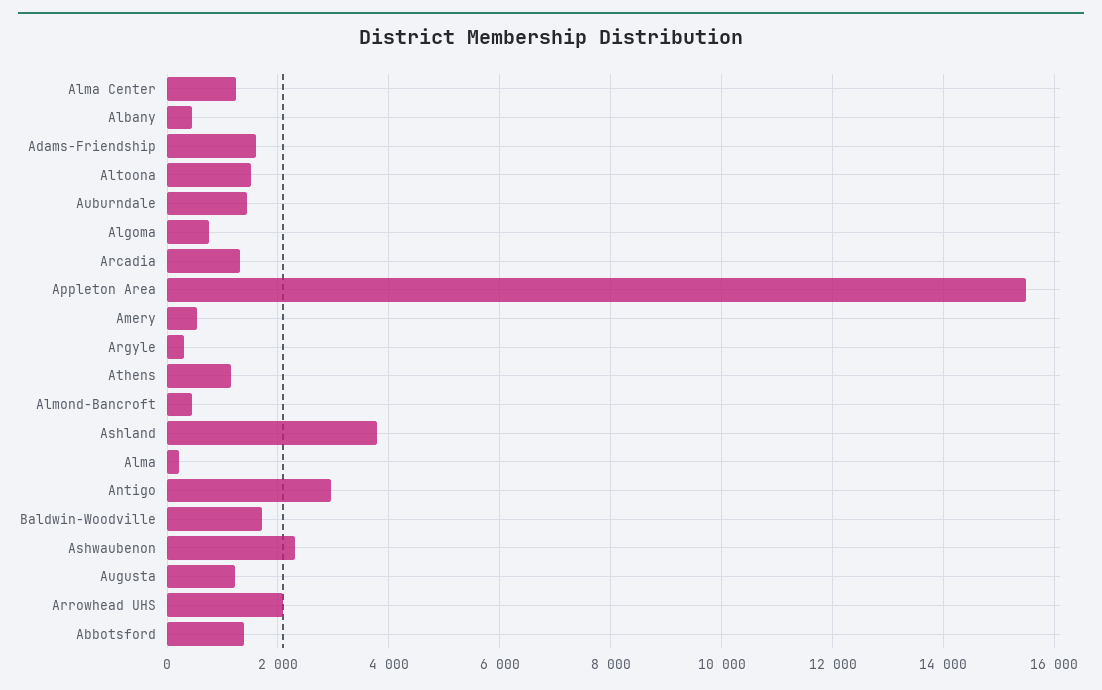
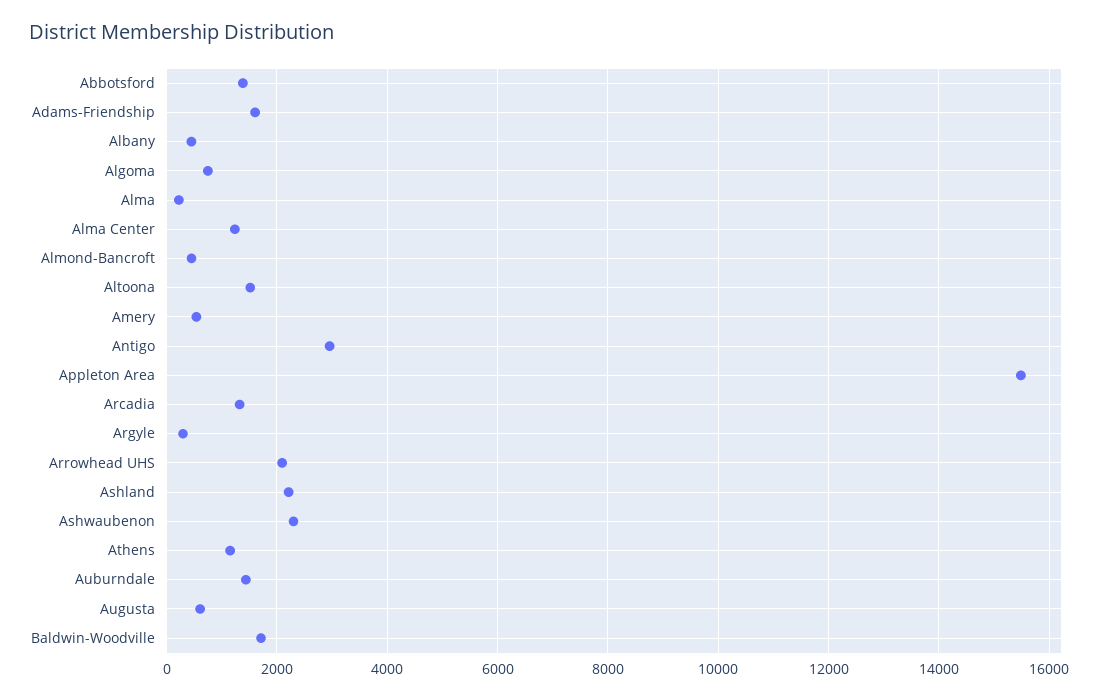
Ashland: 3800 -> 2200
Augusta: 1200 -> 600

